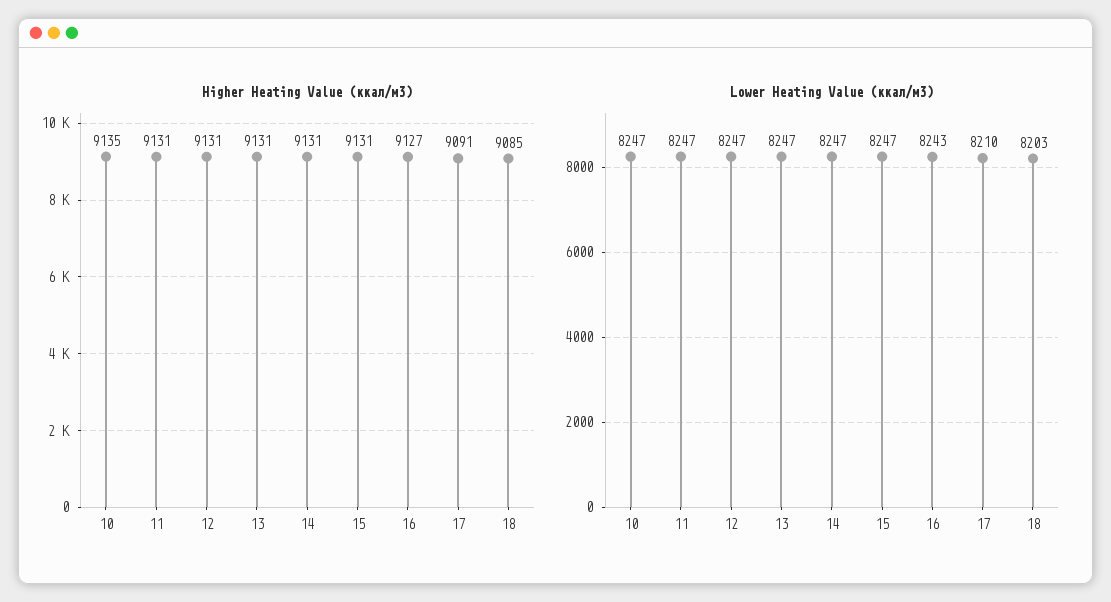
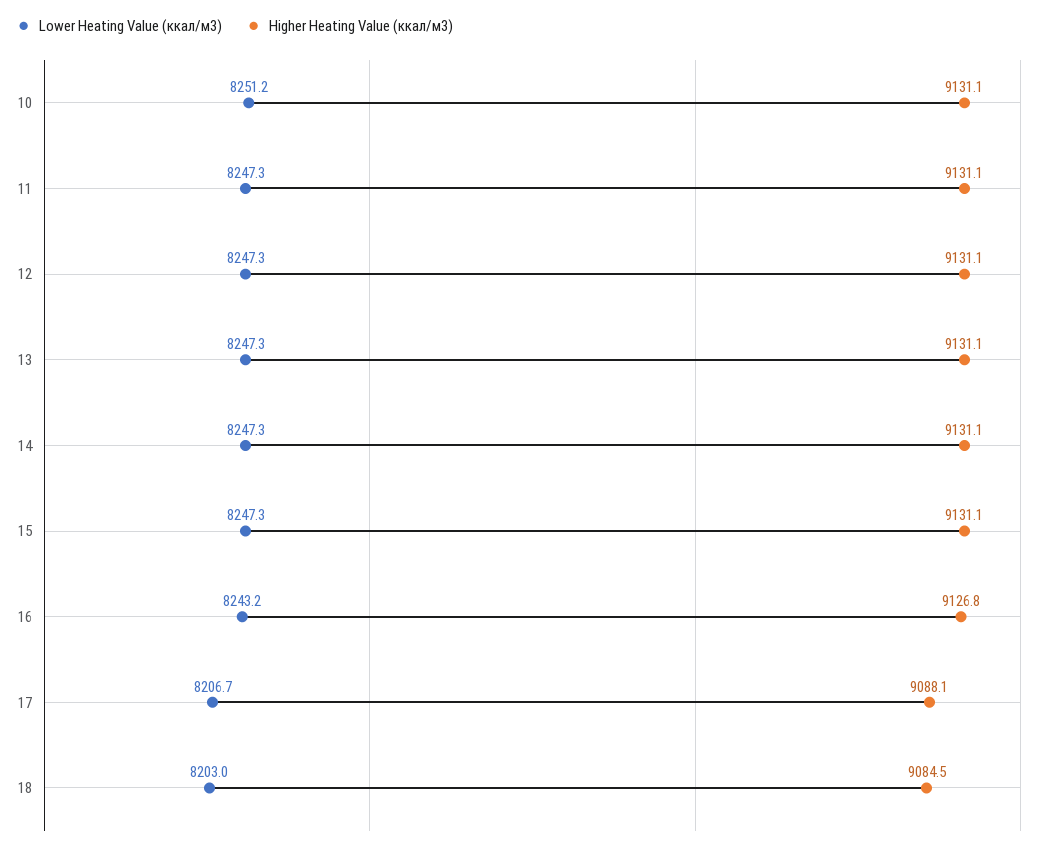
Higher Heating Value (ккал/м3), 10: 9135 -> 9131.1
Higher Heating Value (ккал/м3), 17: 9091 -> 9088.1
Lower Heating Value (ккал/м3), 10: 8247 -> 8251.2
Lower Heating Value (ккал/м3), 17: 8210 -> 8206.7

